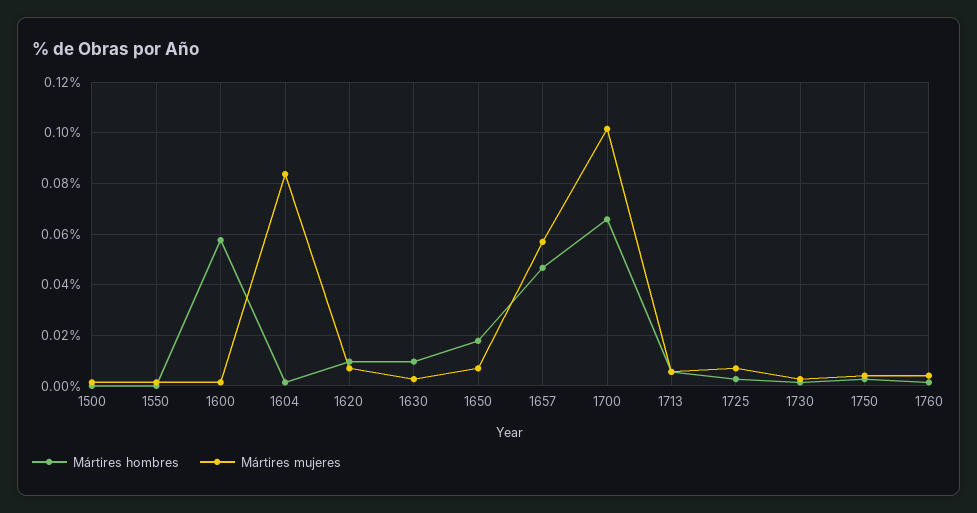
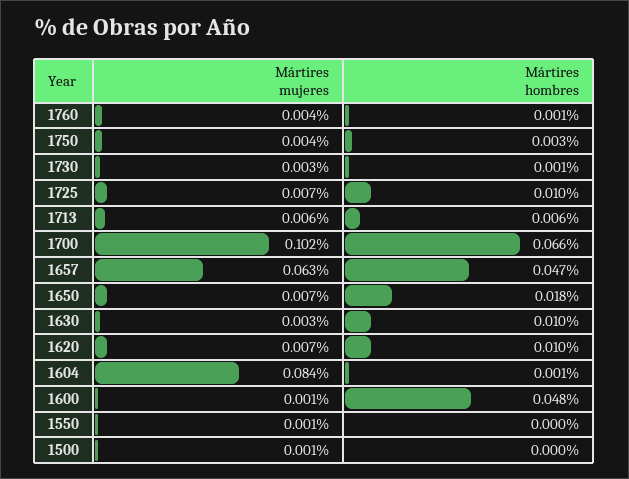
Mártires hombres, 1600: 0.0575 -> 0.048
Mártires mujeres, 1657: 0.0575 -> 0.063
Mártires hombres, 1725: 0.0025 -> 0.01

